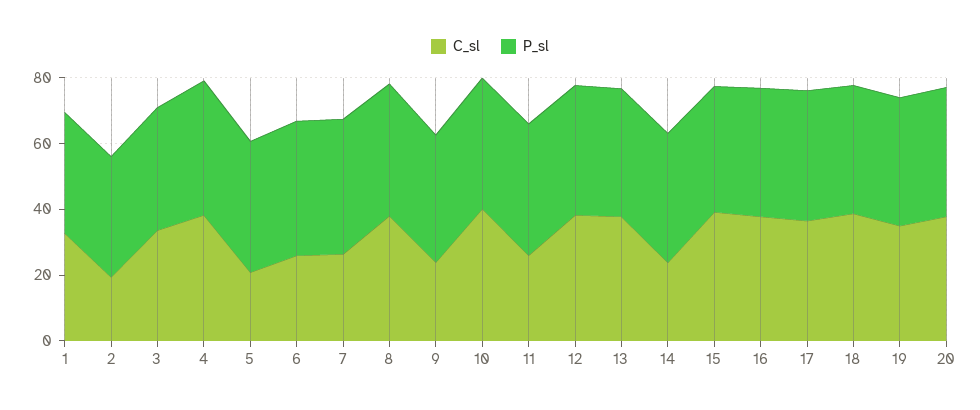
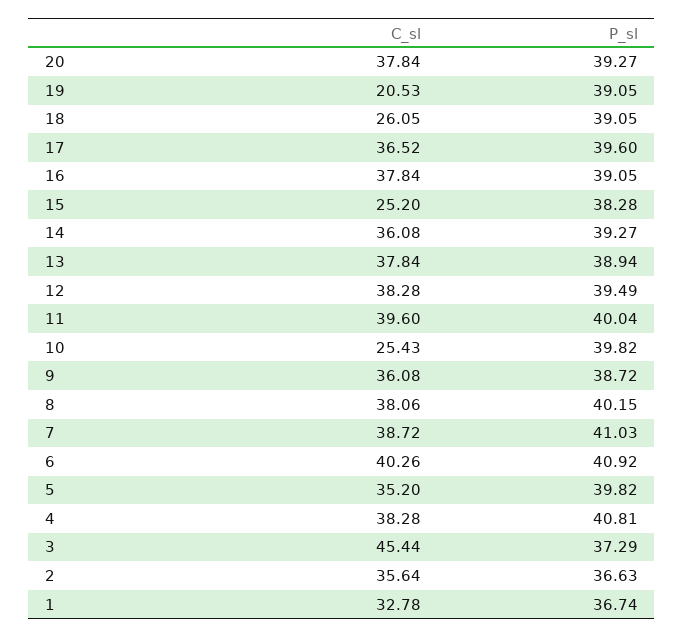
C_sl, 2: 20 -> 35.64
C_sl, 3: 35 -> 45.44
C_sl, 5: 20 -> 35.2
C_sl, 6: 25 -> 40.26
C_sl, 7: 25 -> 38.72
C_sl, 9: 25 -> 36.08
C_sl, 10: 40 -> 25.43
C_sl, 11: 25 -> 39.6
C_sl, 14: 25 -> 36.08
C_sl, 15: 40 -> 25.2
C_sl, 18: 40 -> 26.05
C_sl, 19: 35 -> 20.53

